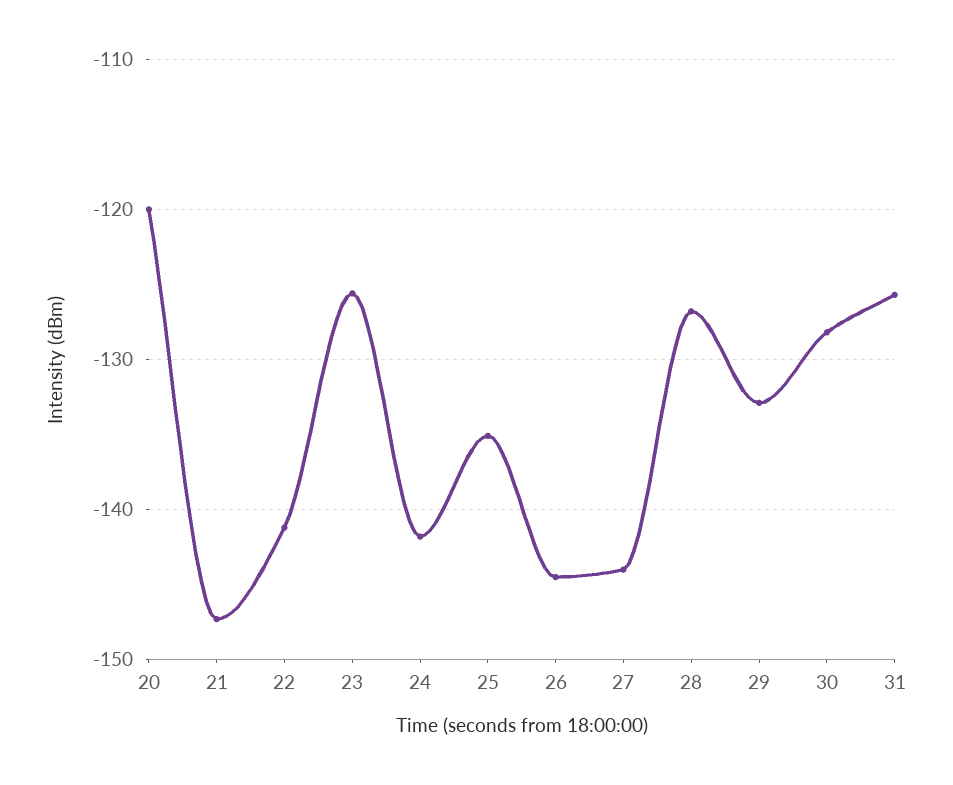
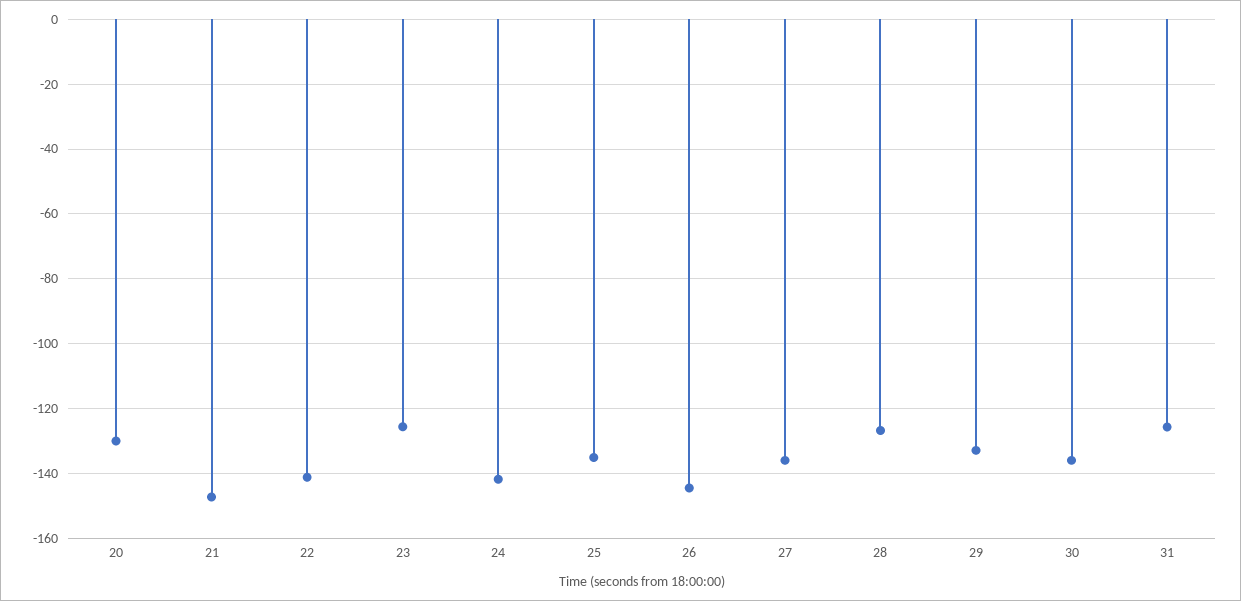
20: -120 -> -130
27: -144 -> -136
30: -128 -> -136

